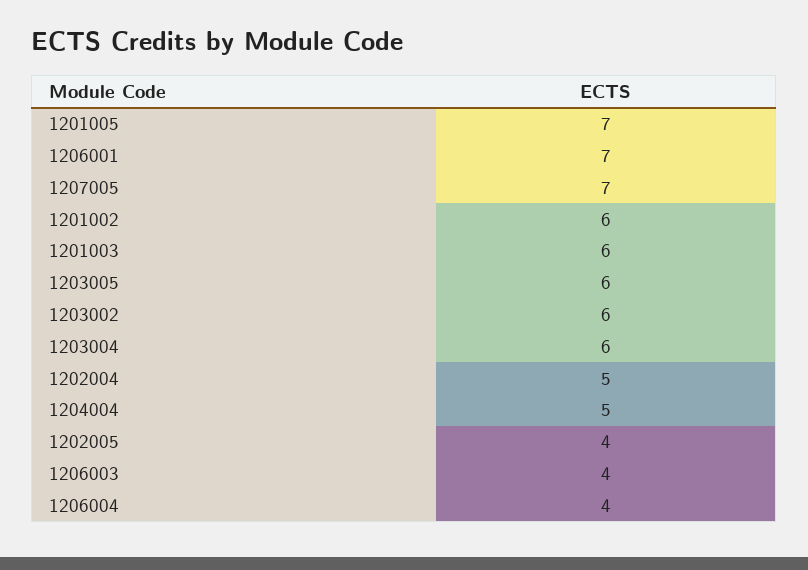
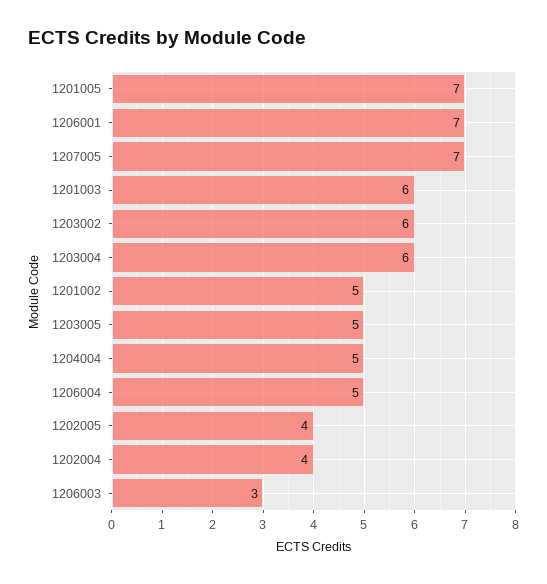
1201002: 6 -> 5
1203005: 6 -> 5
1202004: 5 -> 4
1206003: 4 -> 3
1206004: 4 -> 5

